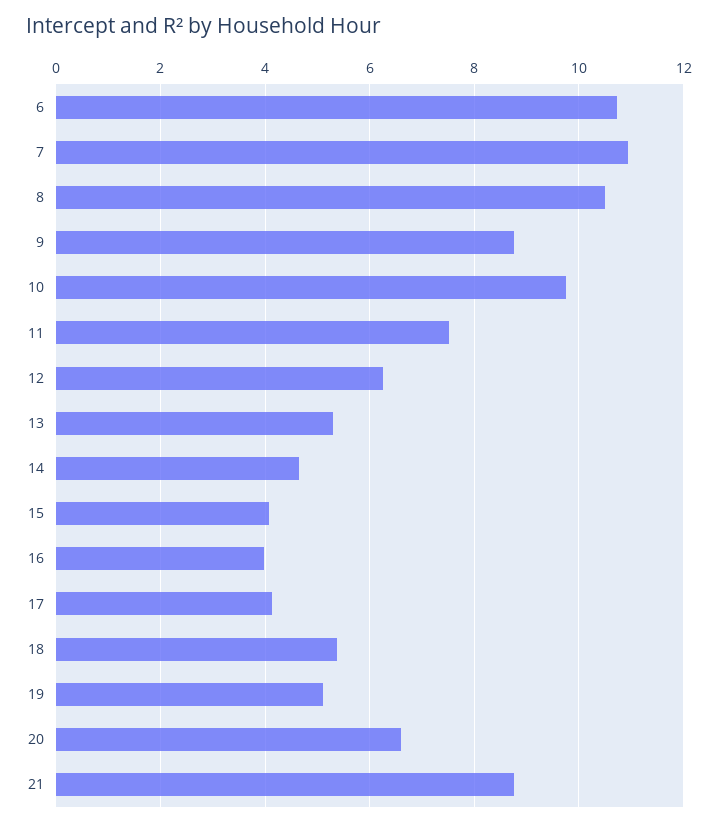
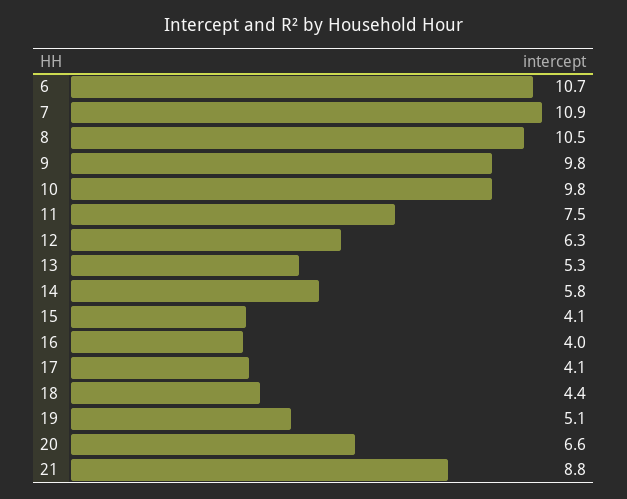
9: 8.8 -> 9.8
14: 4.6 -> 5.8
18: 5.4 -> 4.4

